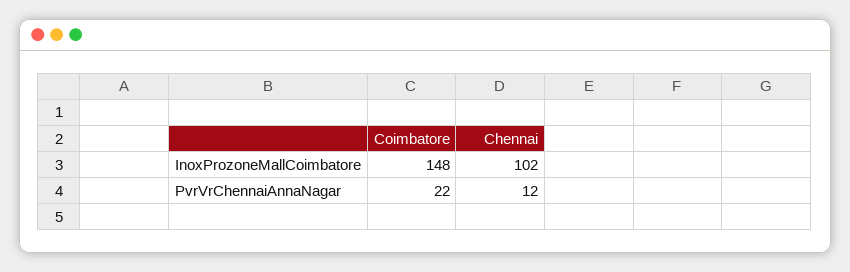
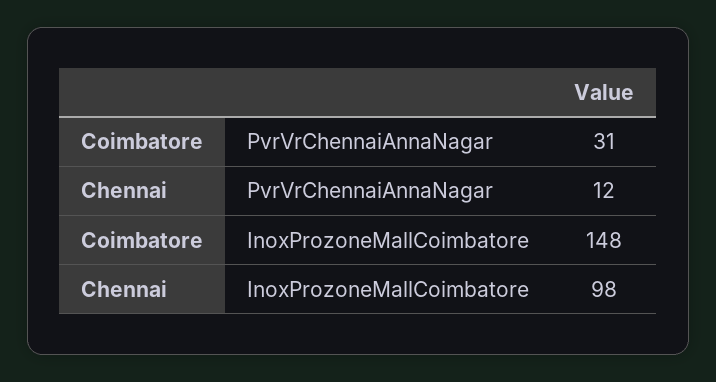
Chennai, InoxProzoneMallCoimbatore: 102 -> 98
Coimbatore, PvrVrChennaiAnnaNagar: 22 -> 31

